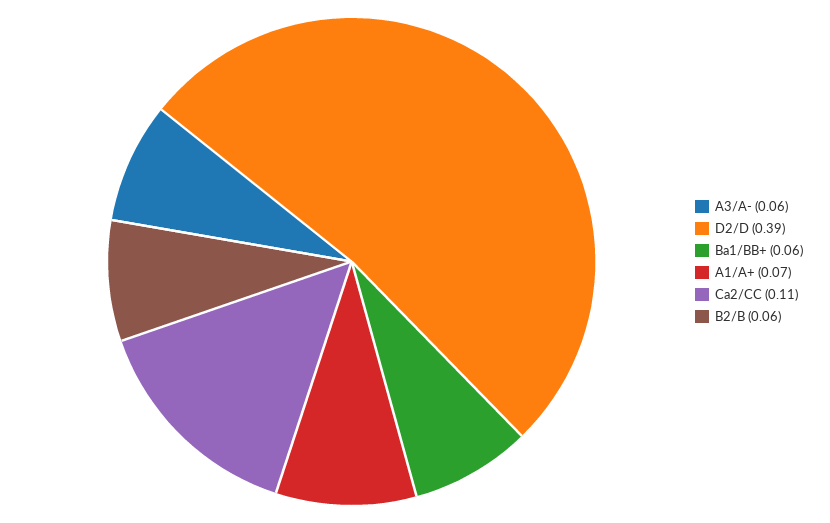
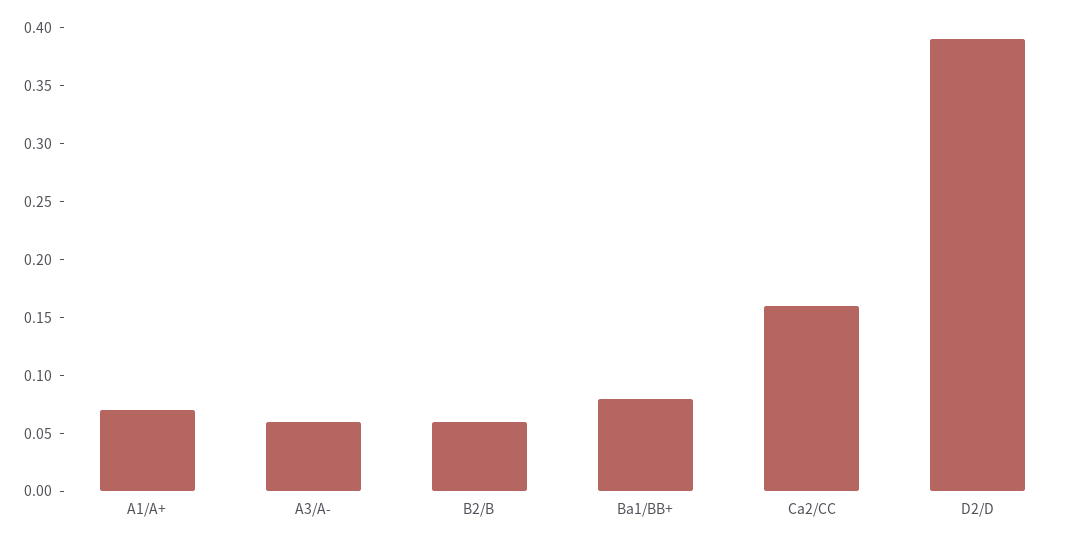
Ba1/BB+: 0.06 -> 0.08
Ca2/CC: 0.11 -> 0.16

